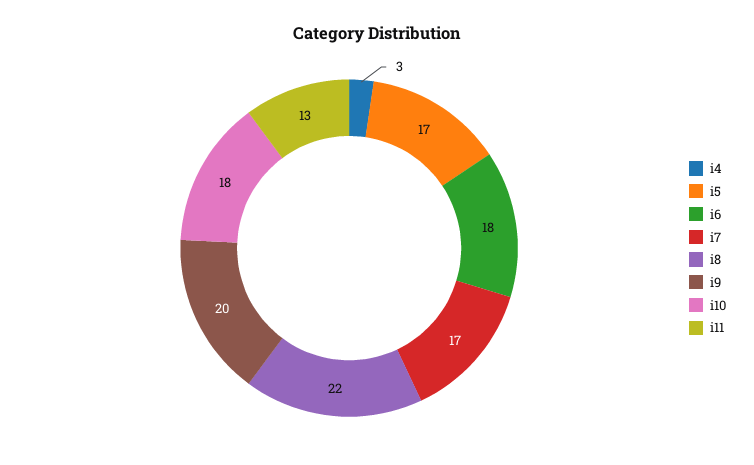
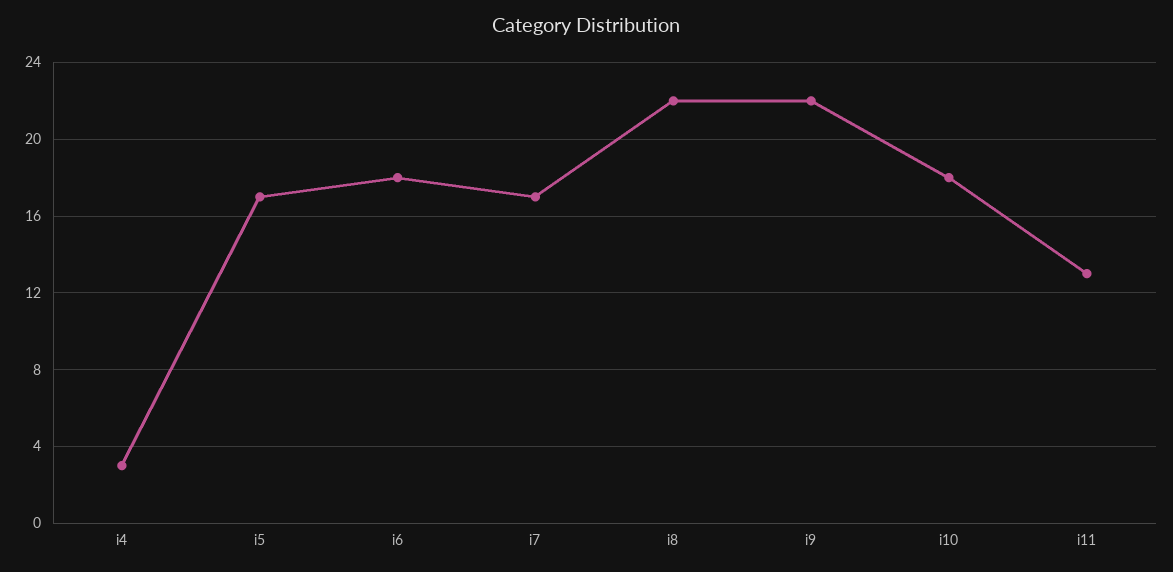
i9: 20 -> 22

